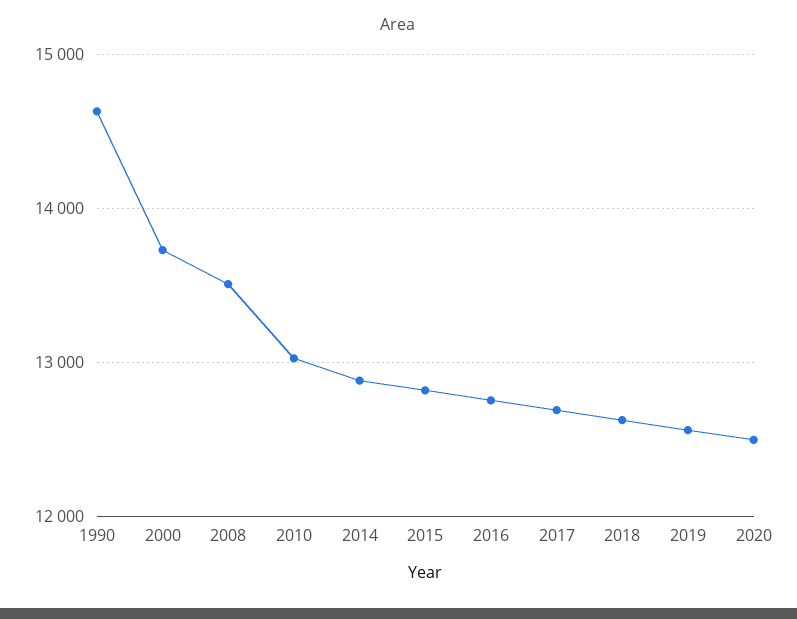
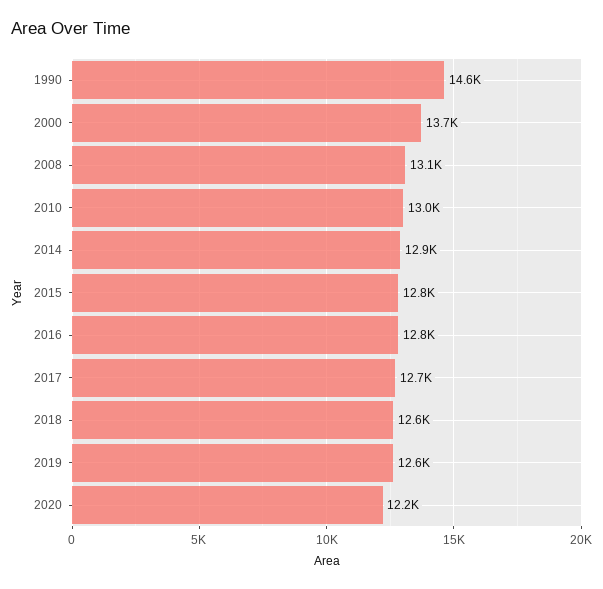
2008: 13500 -> 13100
2020: 12500 -> 12200

